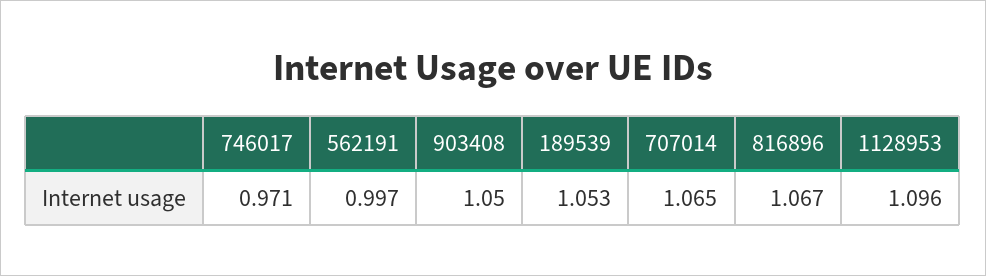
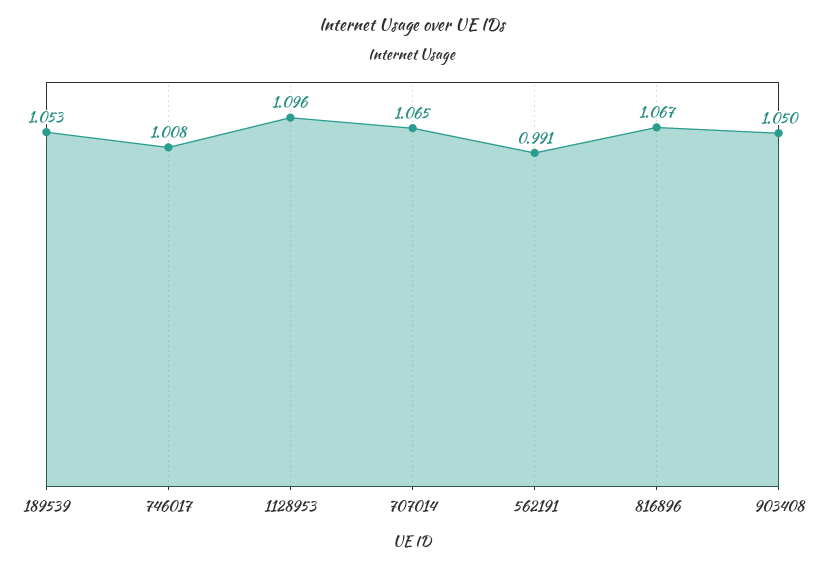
746017: 0.971 -> 1.008
562191: 0.997 -> 0.991

